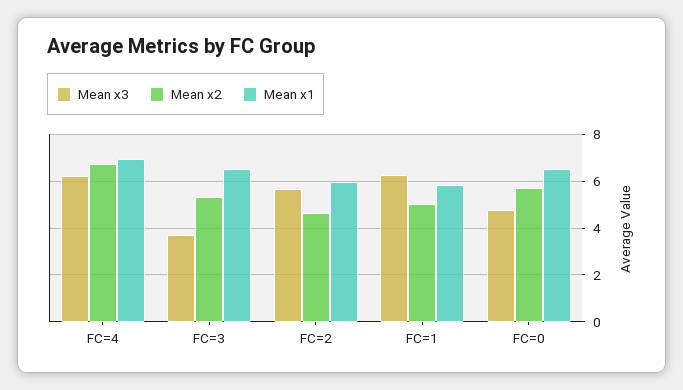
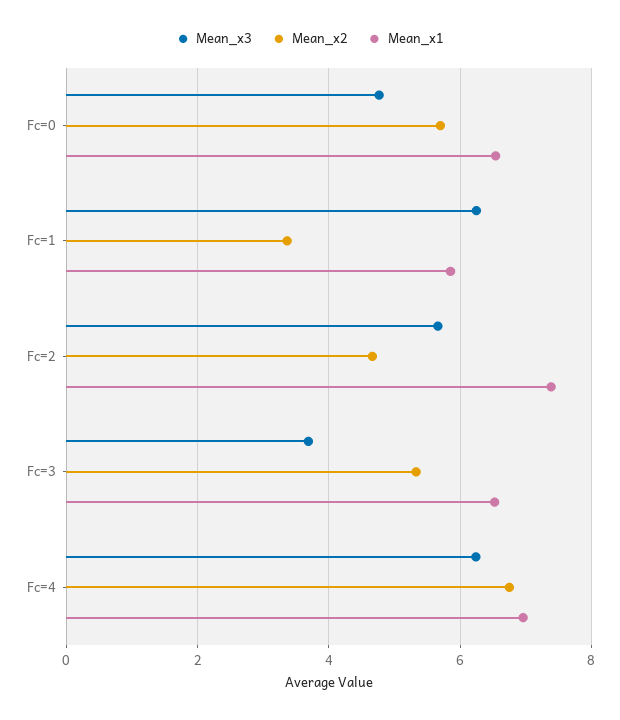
Mean x1, FC=2: 6 -> 7.4
Mean x2, FC=1: 5 -> 3.4

